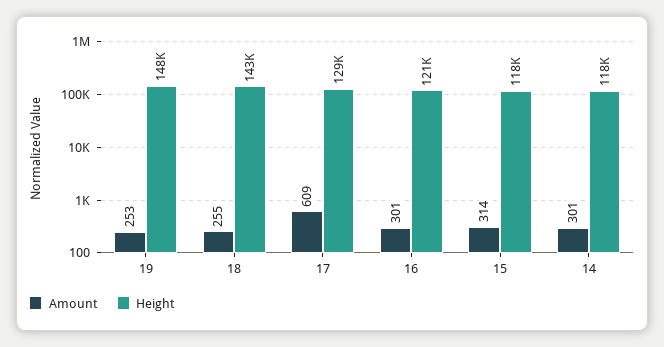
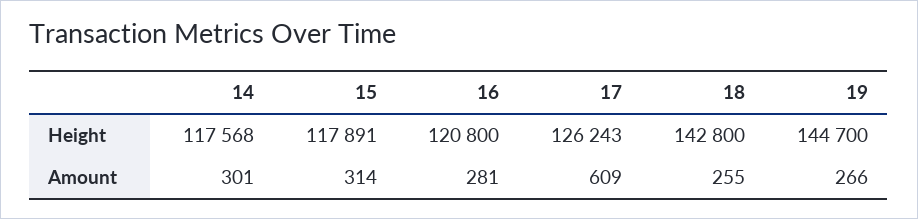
Amount, 19: 253 -> 266
Height, 19: 148000 -> 144700
Height, 17: 129000 -> 126243
Amount, 16: 301 -> 281

